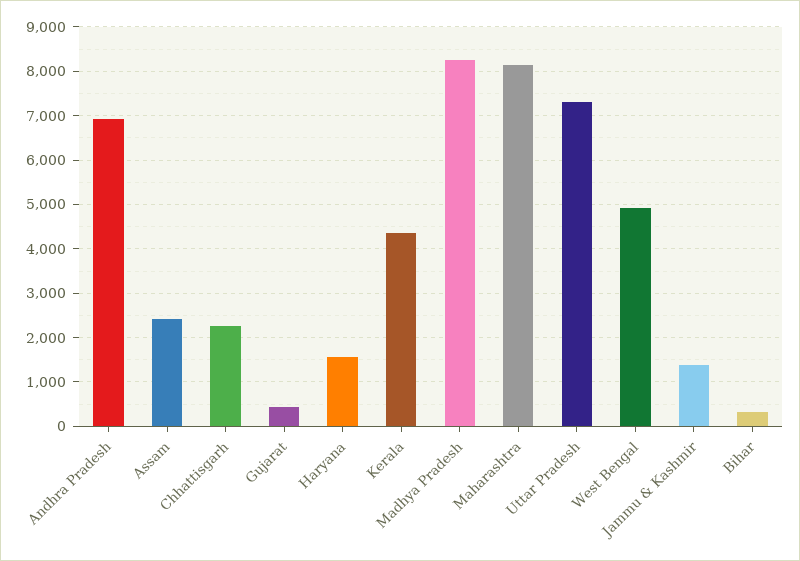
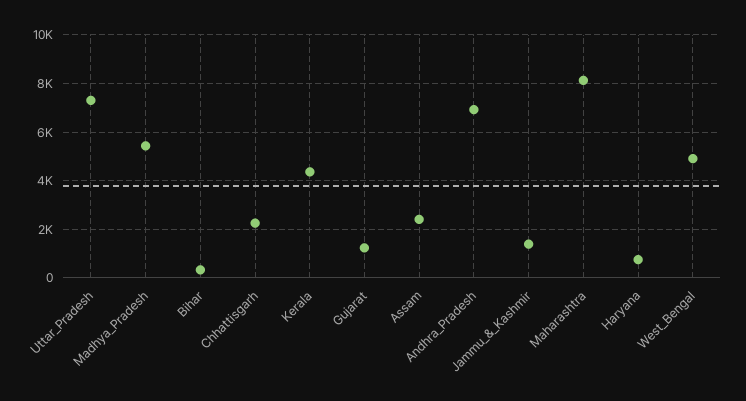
Gujarat: 400 -> 1250
Haryana: 1600 -> 750
Madhya Pradesh: 8200 -> 5500

